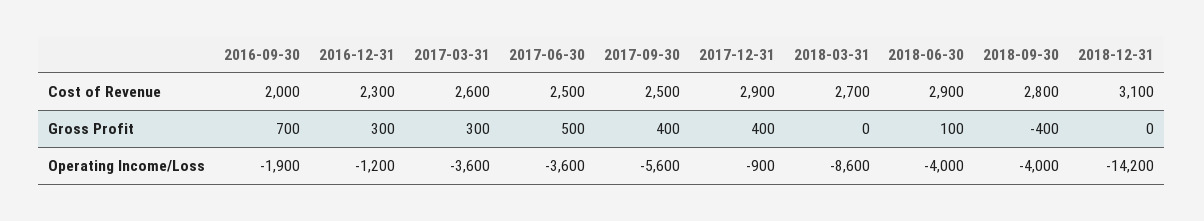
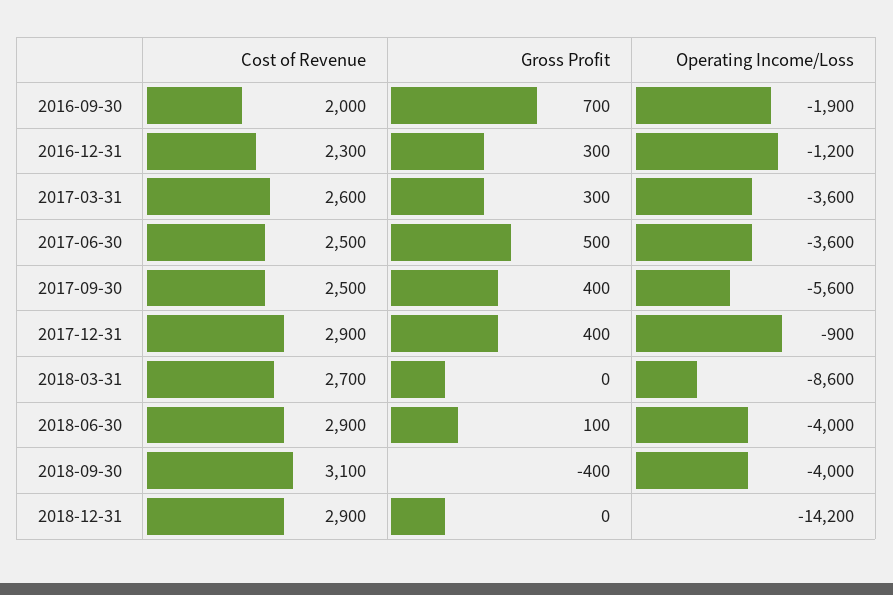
2018-09-30, Cost of Revenue: 2800 -> 3100
2018-12-31, Cost of Revenue: 3100 -> 2900

